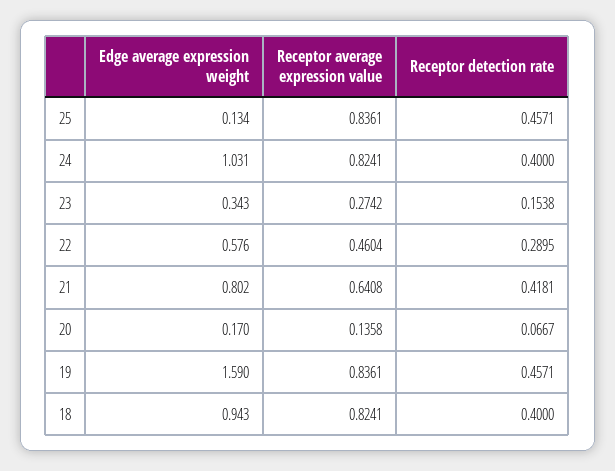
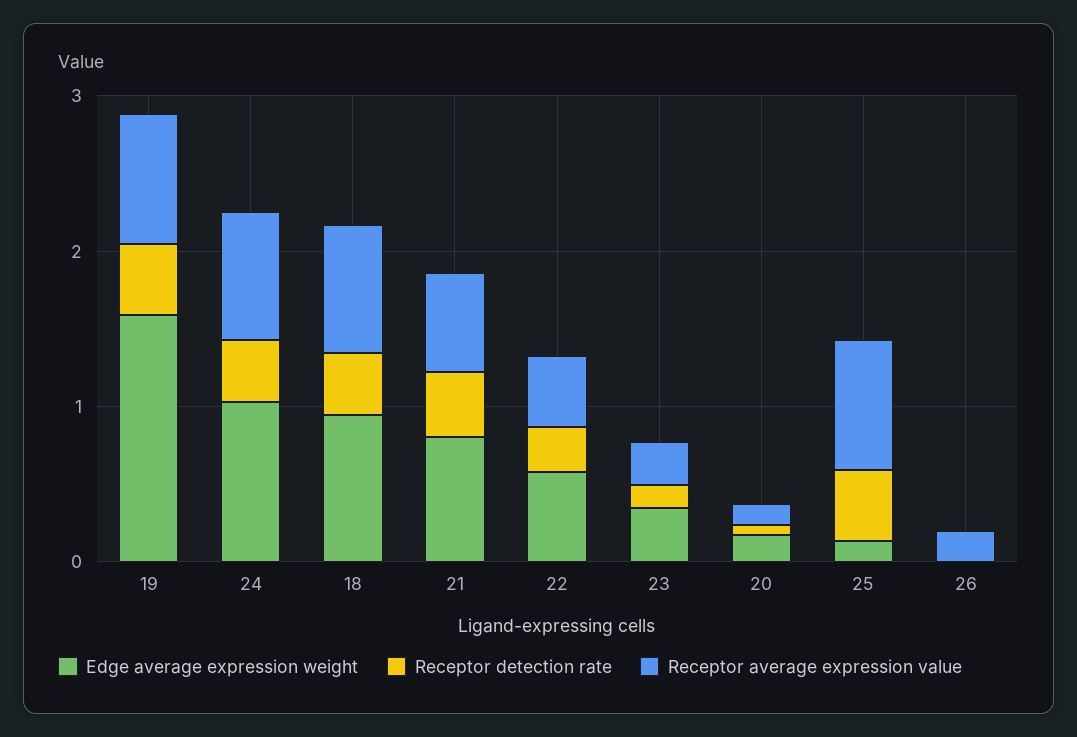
Edge average expression weight, 26: none -> 0
Receptor detection rate, 26: none -> 0
Receptor average expression value, 26: none -> 0.2

